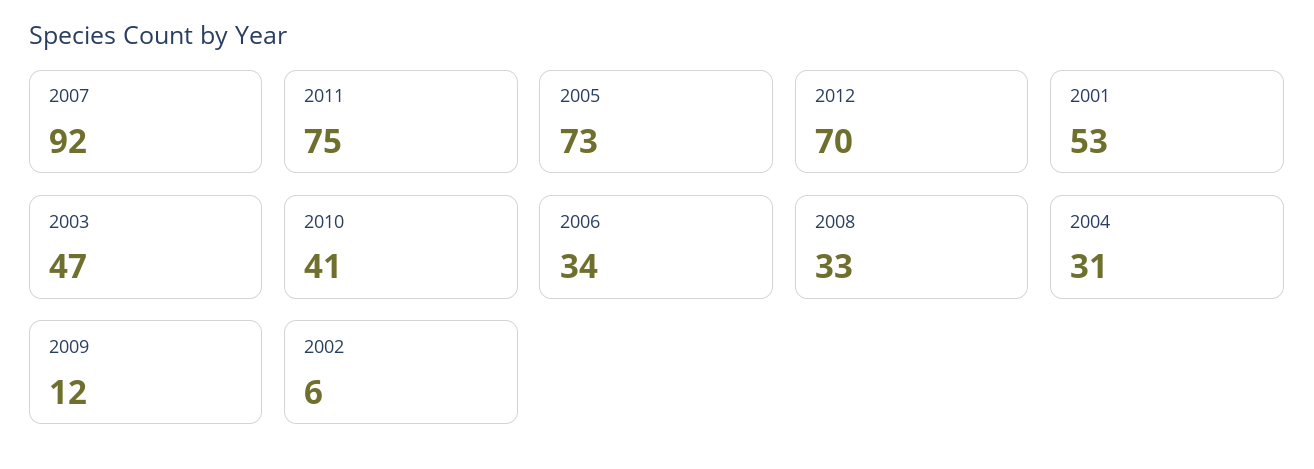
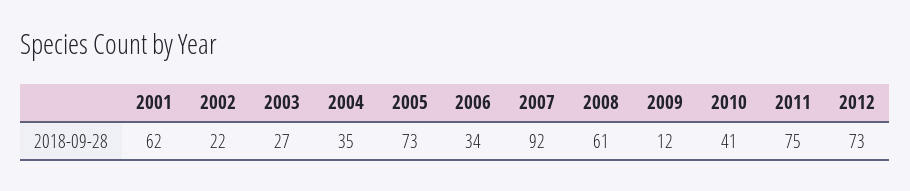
2012: 70 -> 73
2001: 53 -> 62
2003: 47 -> 27
2008: 33 -> 61
2004: 31 -> 35
2002: 6 -> 22

